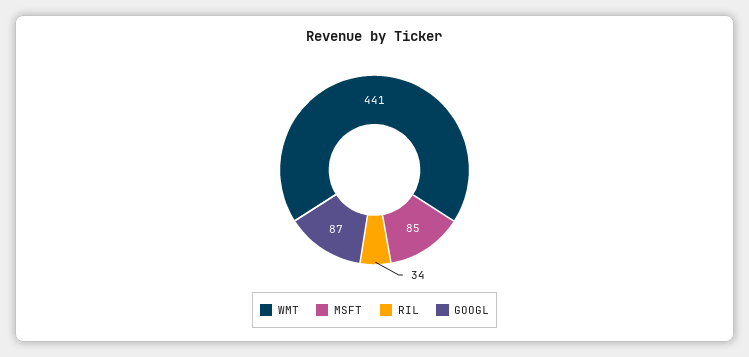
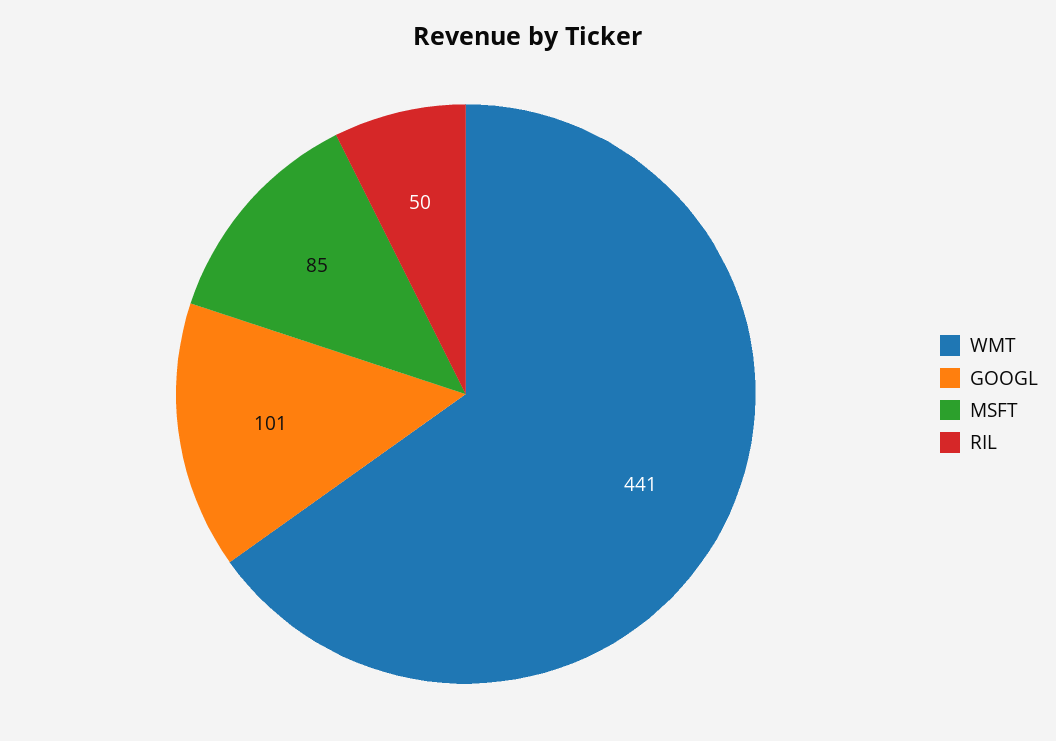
RIL: 34 -> 50
GOOGL: 87 -> 101

